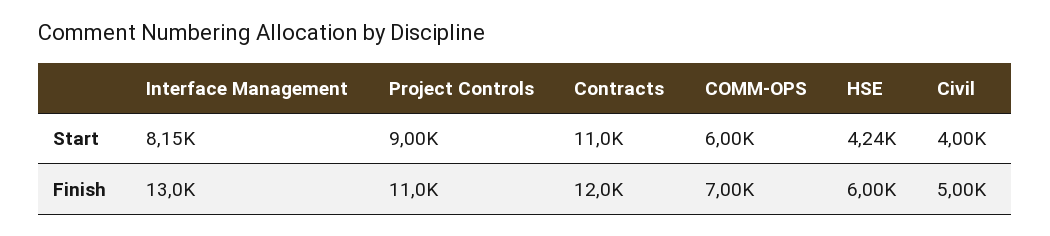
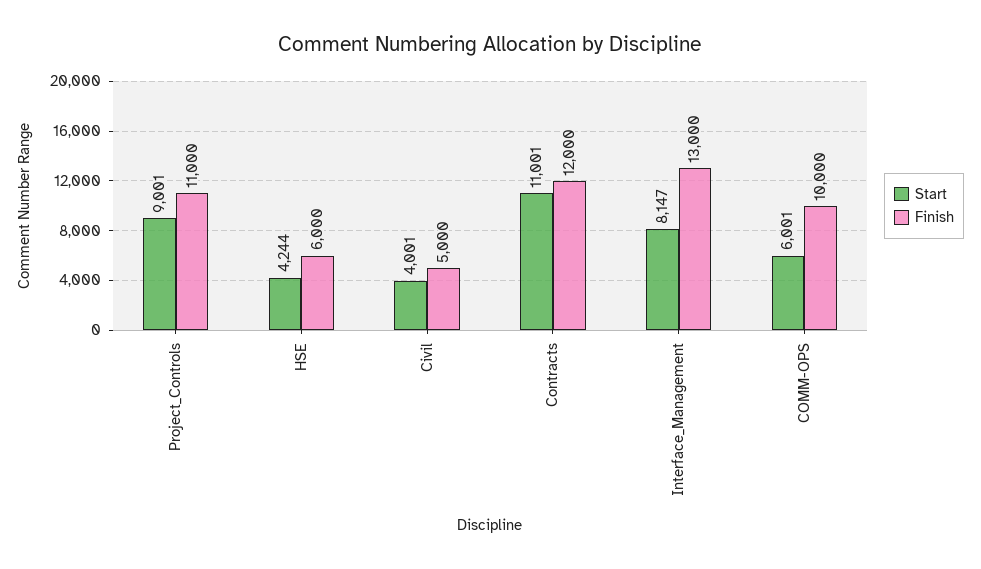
Finish, COMM-OPS: 7000 -> 10000

